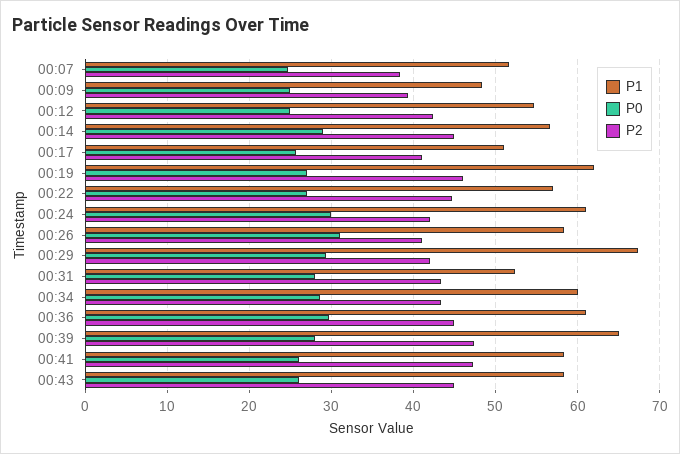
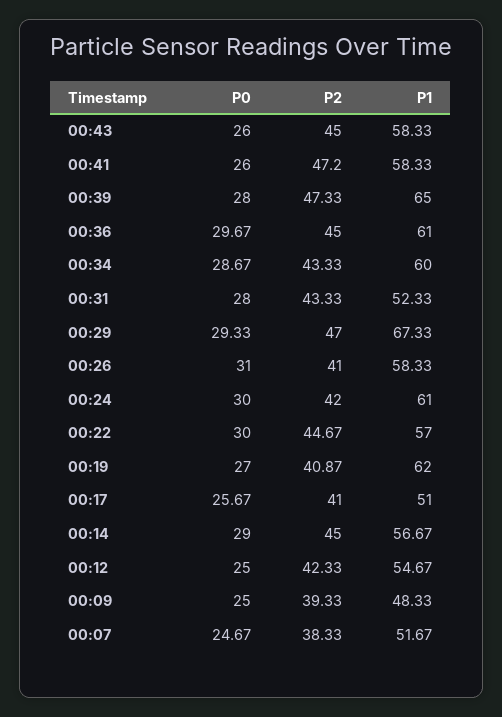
P2, 00:19: 46 -> 40.87
P0, 00:22: 27 -> 30
P2, 00:29: 42 -> 47

